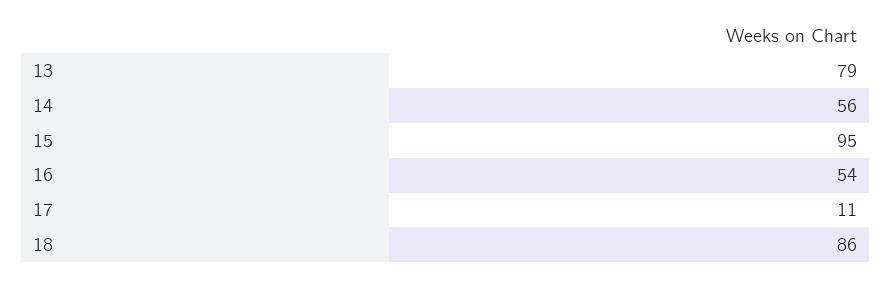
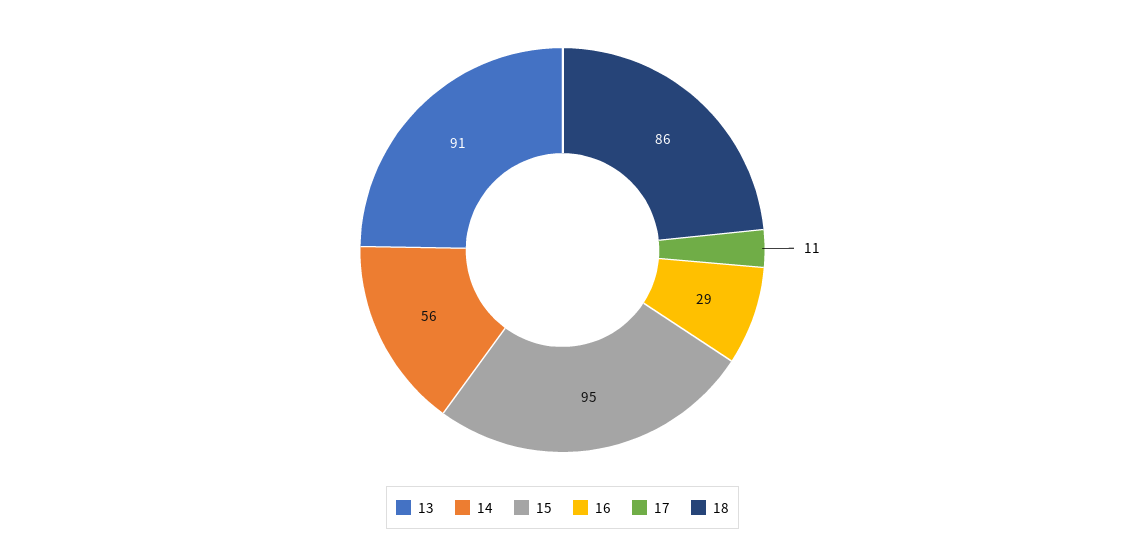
13: 79 -> 91
16: 54 -> 29

